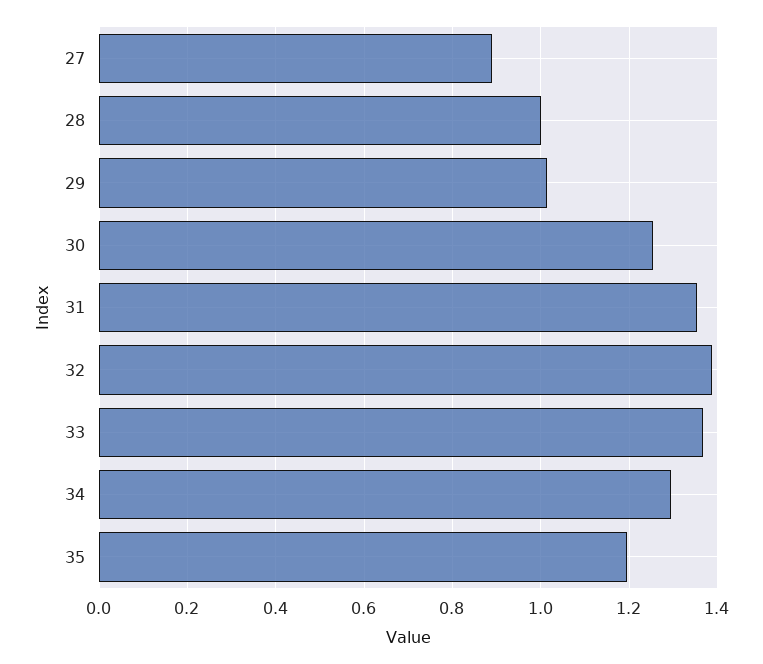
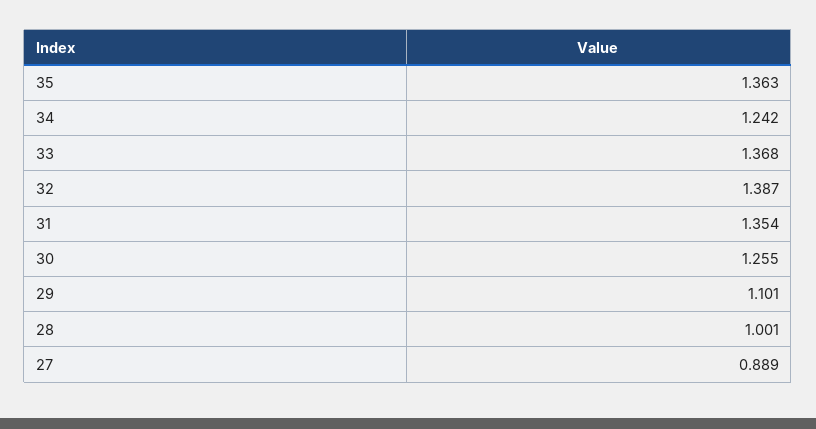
29: 1.02 -> 1.101
34: 1.3 -> 1.242
35: 1.2 -> 1.363

